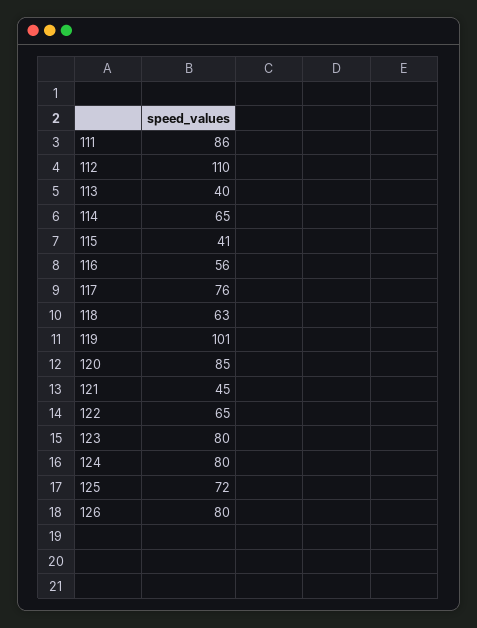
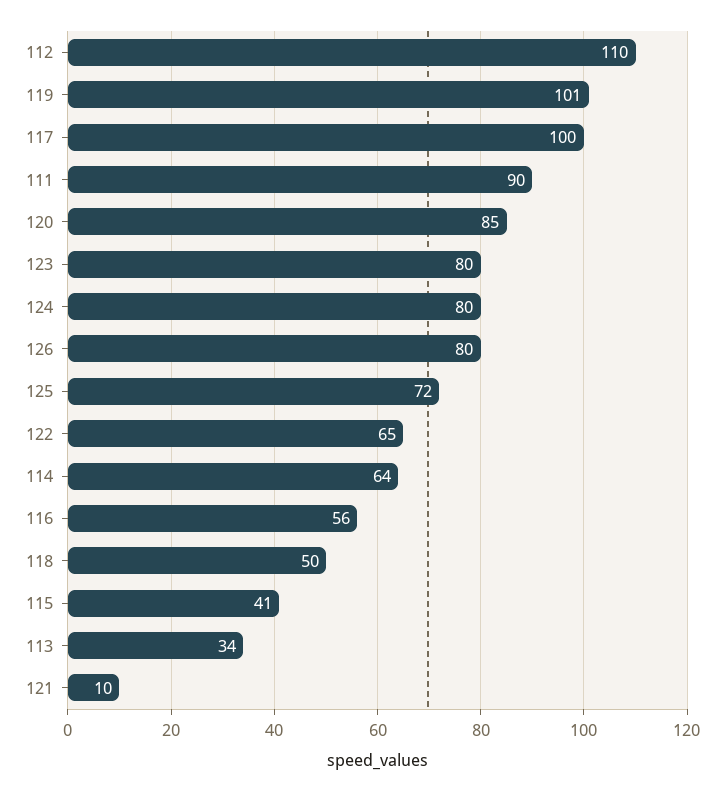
111: 86 -> 90
113: 40 -> 34
114: 65 -> 64
117: 76 -> 100
118: 63 -> 50
121: 45 -> 10

